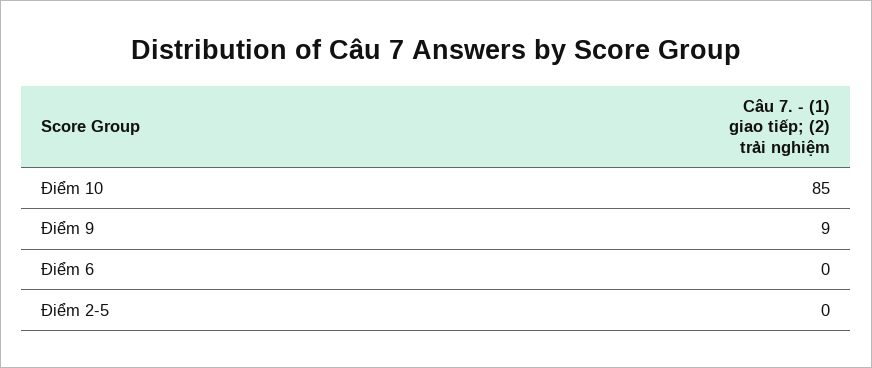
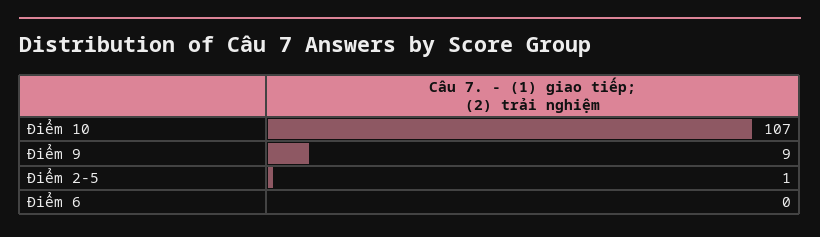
Điểm 10: 85 -> 107
Điểm 2-5: 0 -> 1

